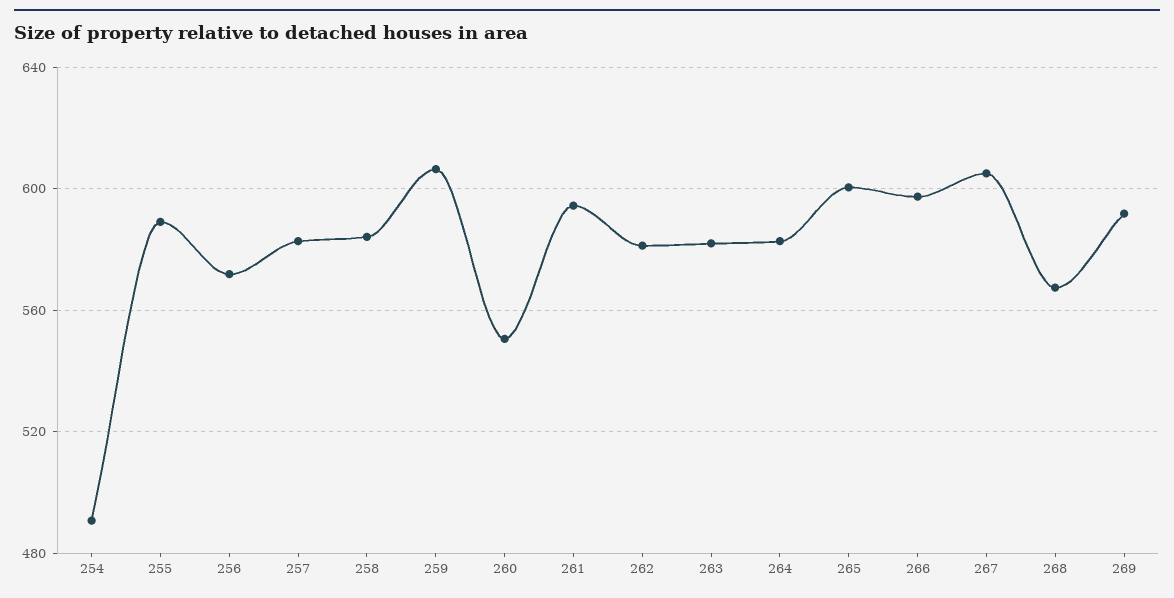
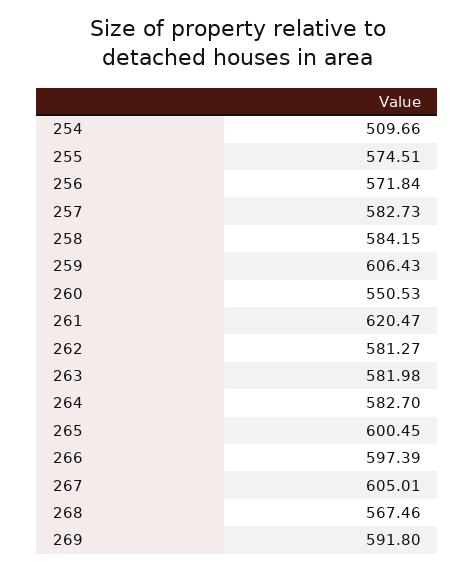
254: 490 -> 509.66
255: 590 -> 574.51
261: 595 -> 620.47

